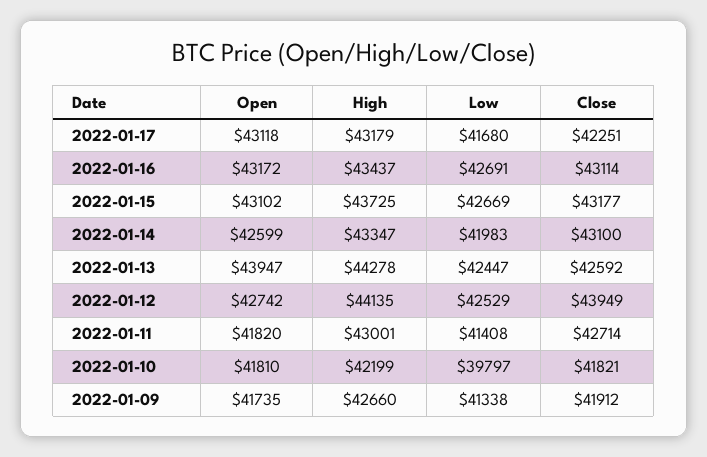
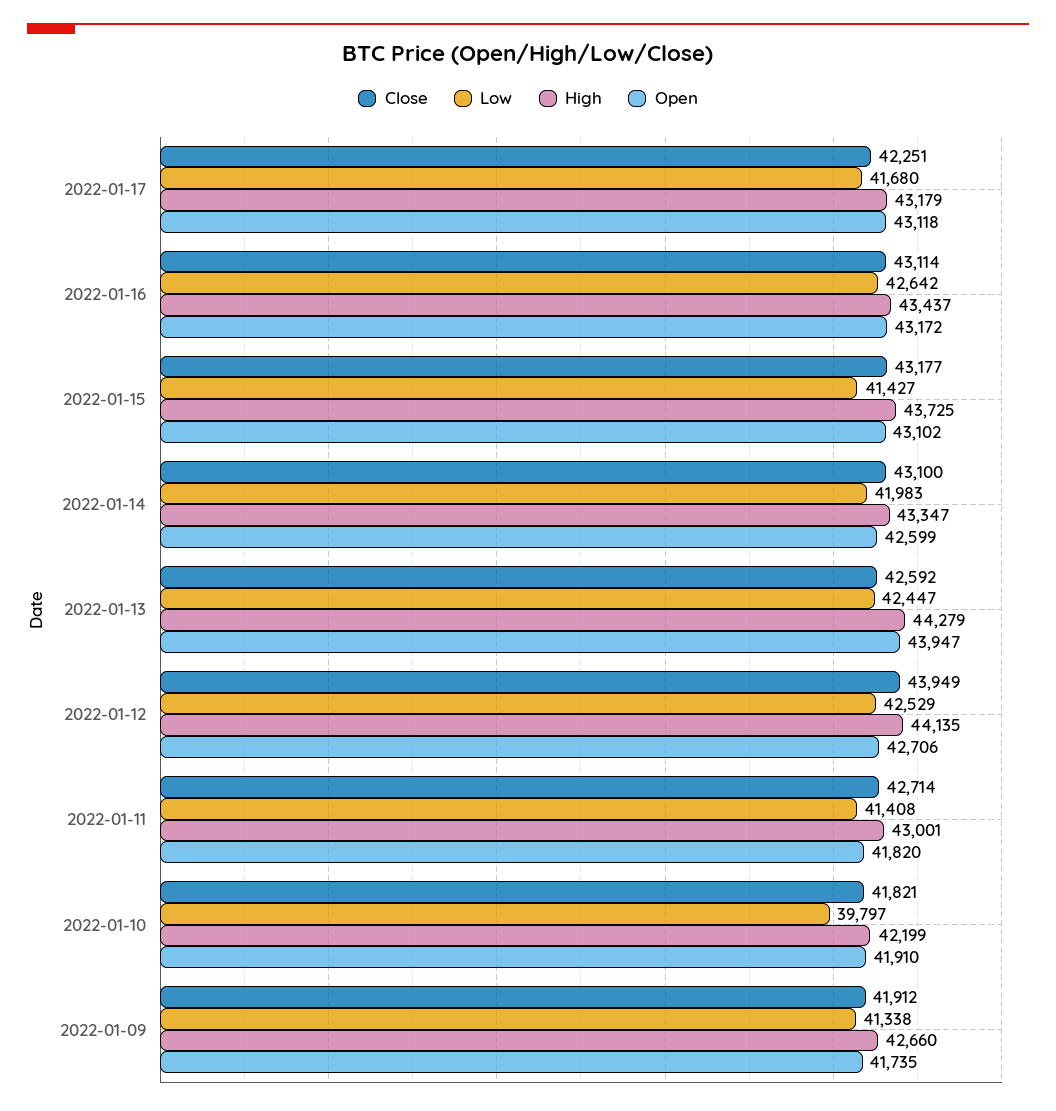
Low, 2022-01-16: 42691 -> 42642
Low, 2022-01-15: 42669 -> 41427
High, 2022-01-13: 44278 -> 44279
Open, 2022-01-12: 42742 -> 42706
Open, 2022-01-10: 41810 -> 41910

